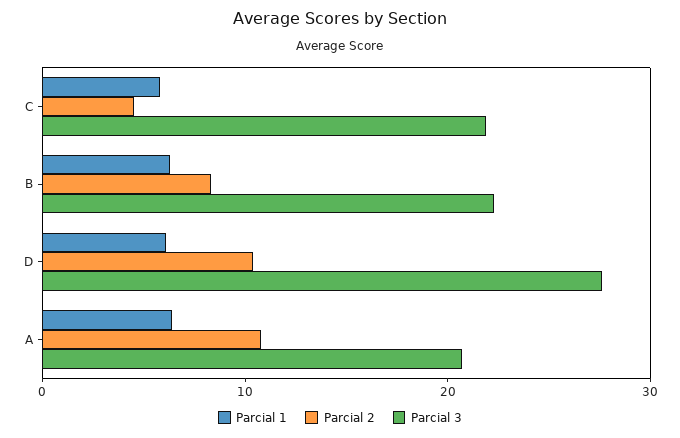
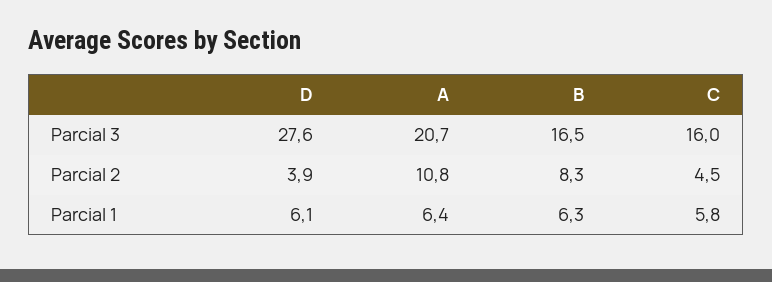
Parcial 3, C: 22 -> 16
Parcial 3, B: 22 -> 16.5
Parcial 2, D: 10 -> 3.9

